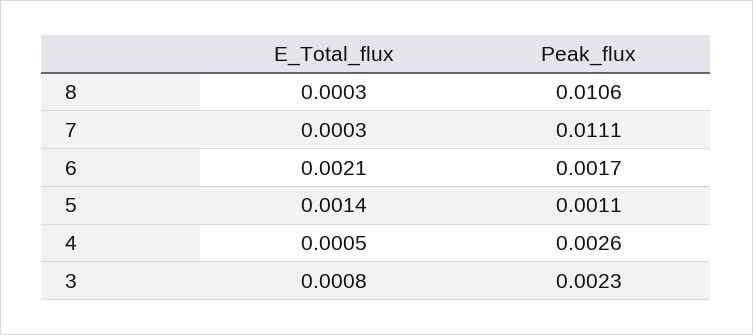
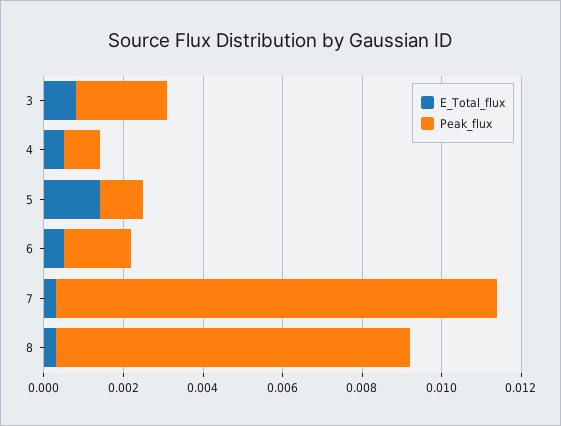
Peak_flux, 8: 0.0106 -> 0.009
E_Total_flux, 6: 0.0021 -> 0.0005
Peak_flux, 4: 0.0026 -> 0.001

